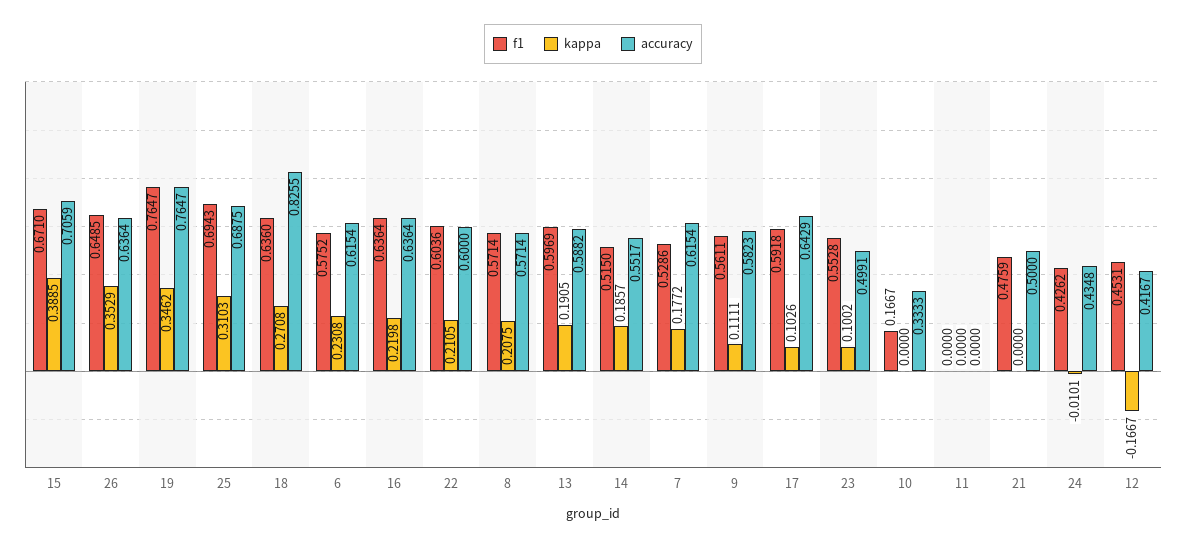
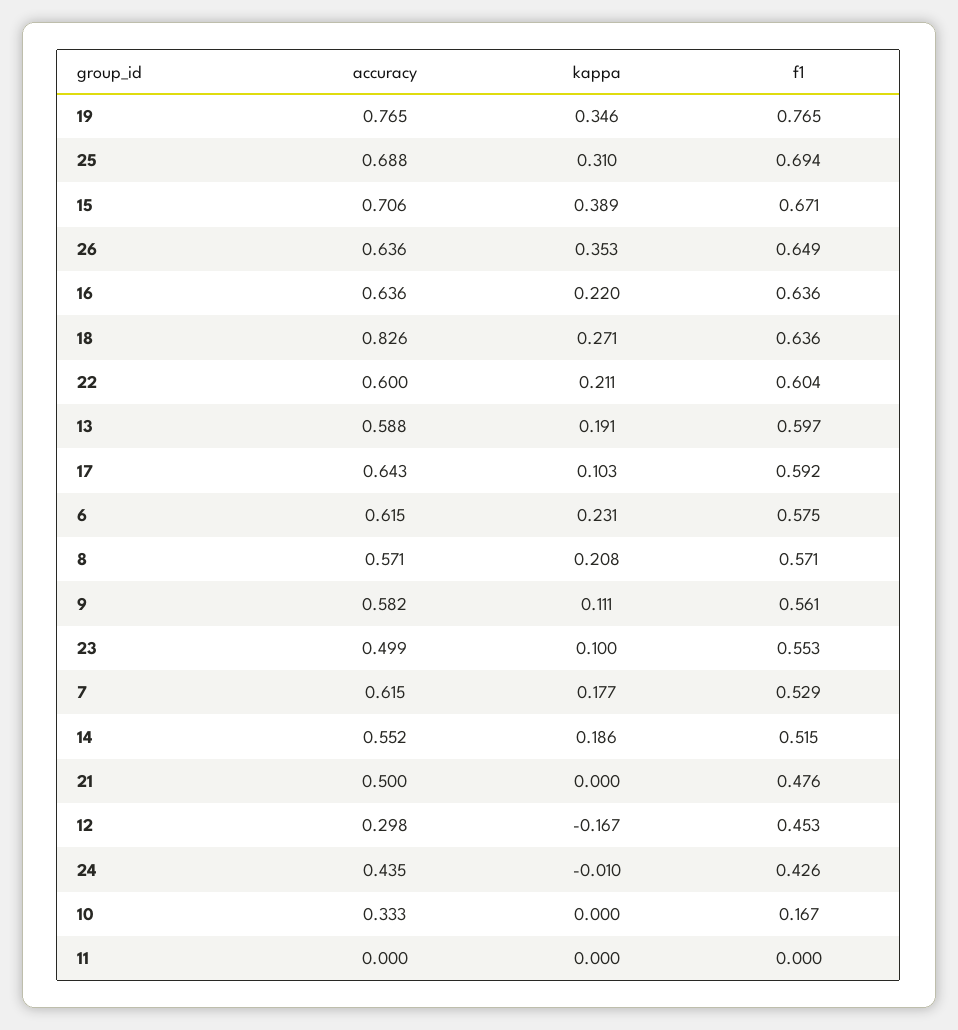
accuracy, 12: 0.4167 -> 0.298

